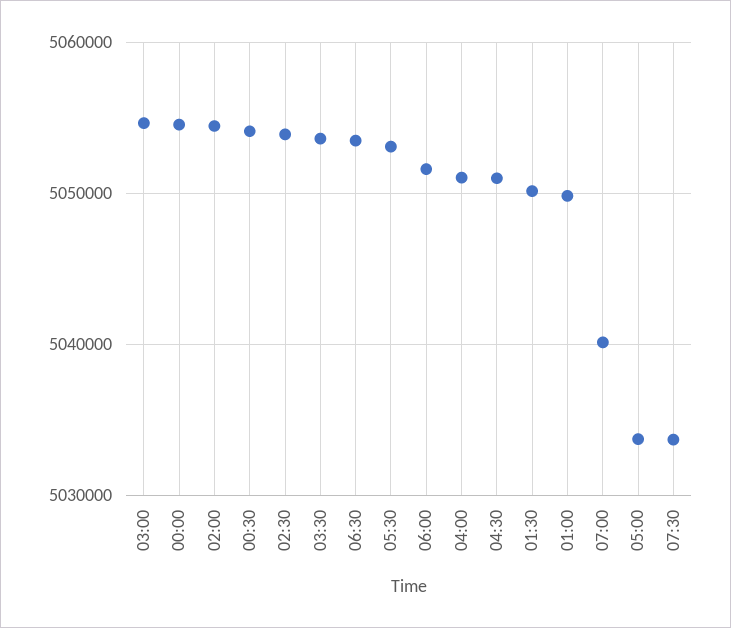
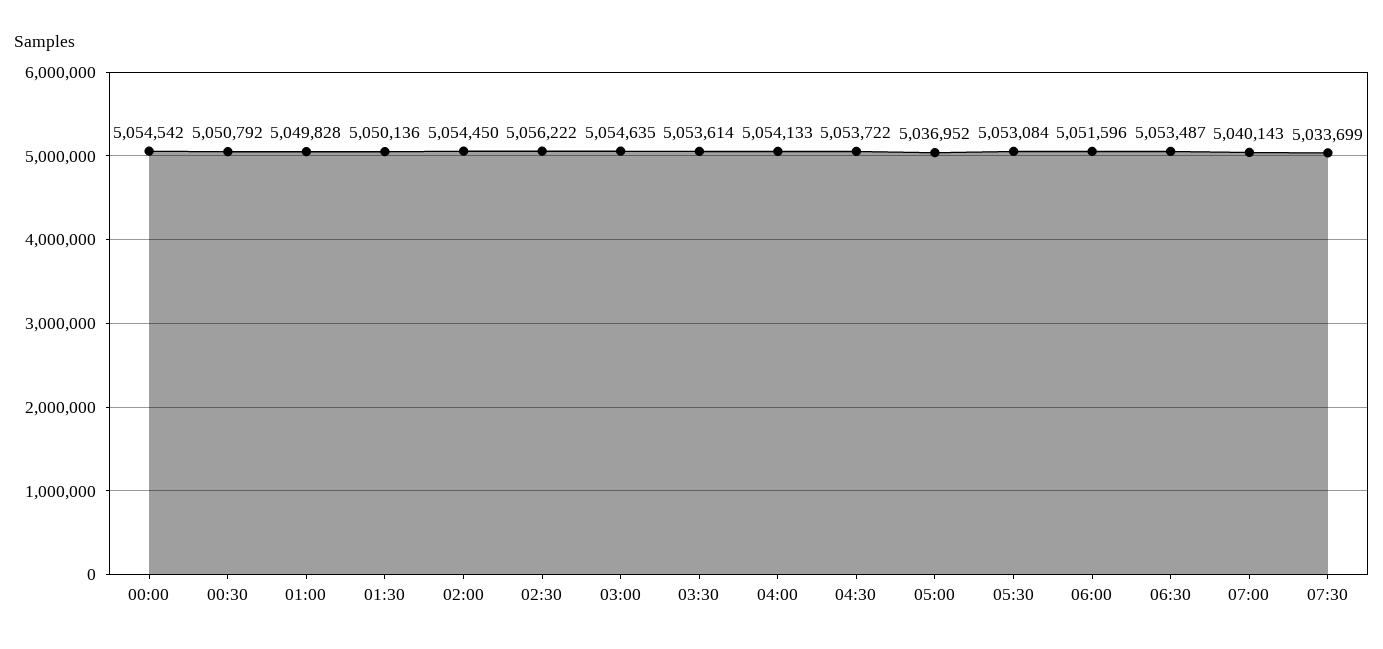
00:30: 5054000 -> 5050792
02:30: 5054000 -> 5056222
04:00: 5051000 -> 5054133
04:30: 5051000 -> 5053722
05:00: 5034000 -> 5036952

